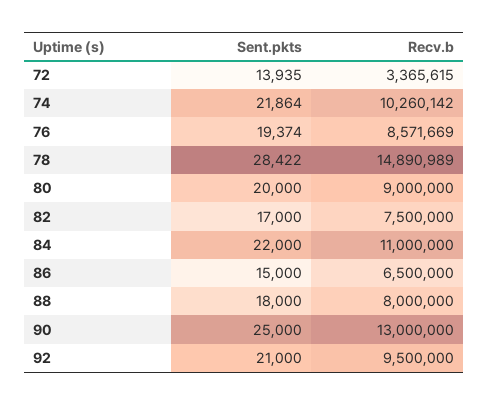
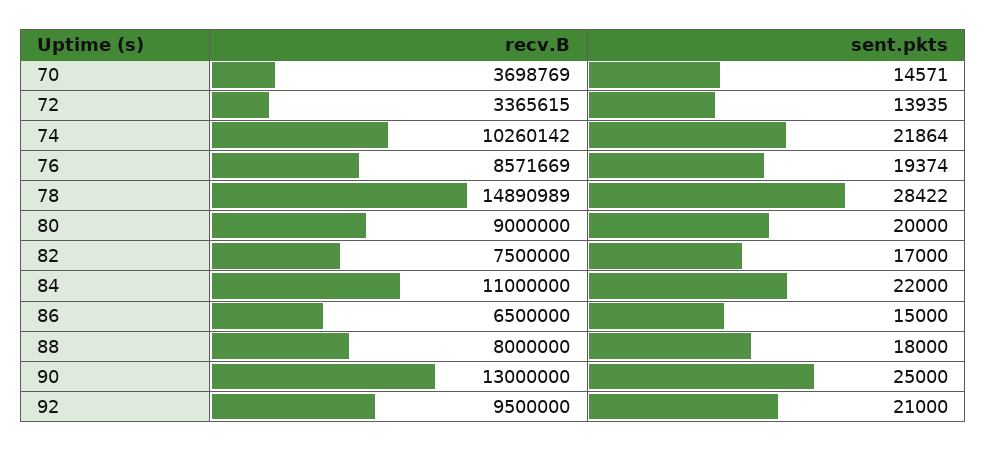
Recv.b, 70: none -> 3698769
Sent.pkts, 70: none -> 14571

